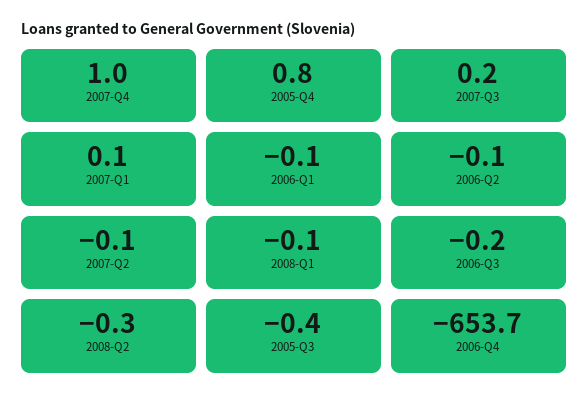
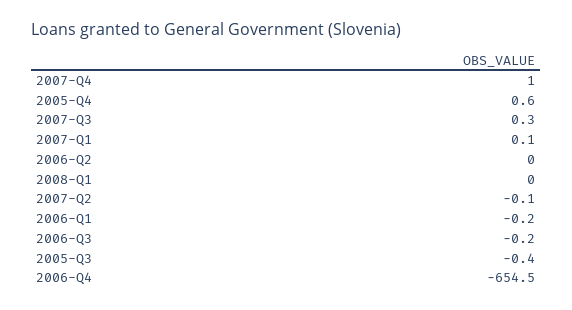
2005-Q4: 0.8 -> 0.6
2007-Q3: 0.2 -> 0.3
2006-Q1: -0.1 -> -0.2
2006-Q2: -0.1 -> 0
2008-Q1: -0.1 -> 0
2008-Q2: -0.3 -> none
2006-Q4: -653.7 -> -654.5

